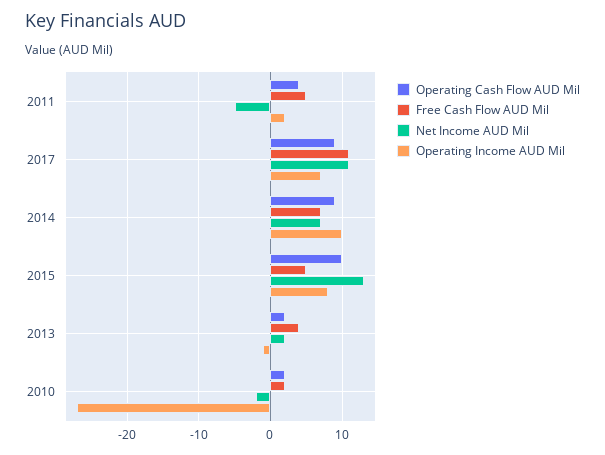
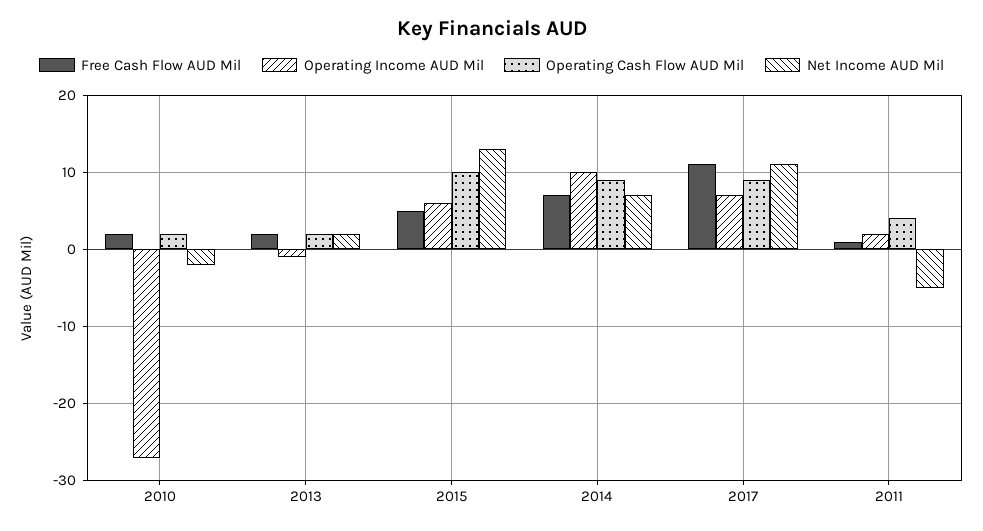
Free Cash Flow AUD Mil, 2011: 5 -> 1
Operating Income AUD Mil, 2015: 8 -> 6
Free Cash Flow AUD Mil, 2013: 4 -> 2

